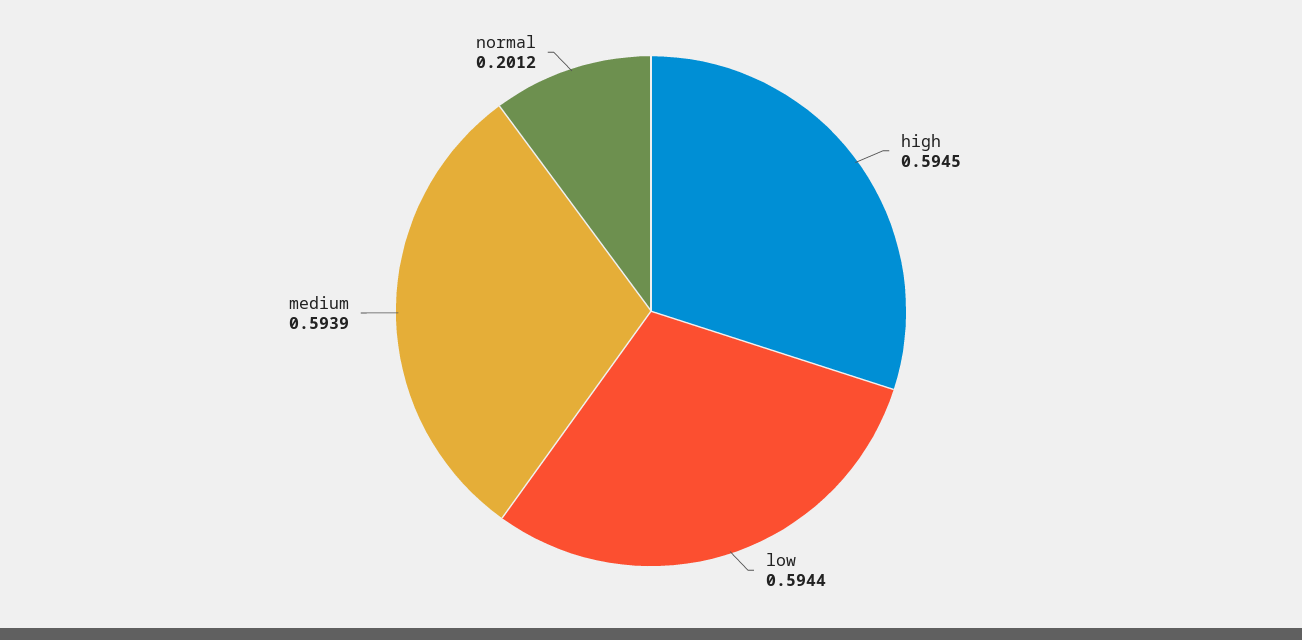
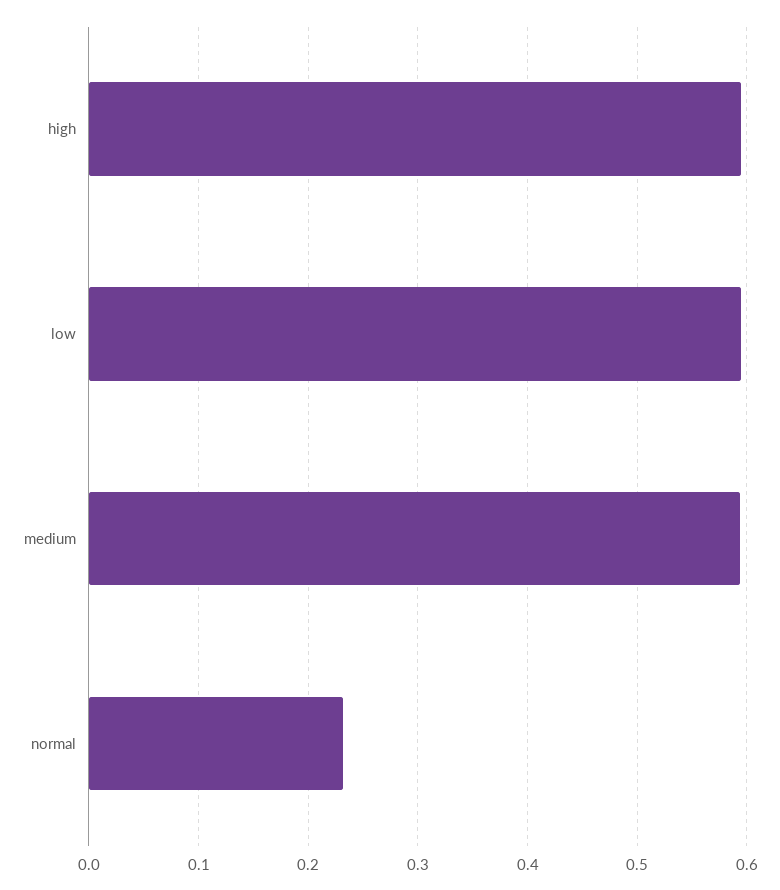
normal: 0.2012 -> 0.23

